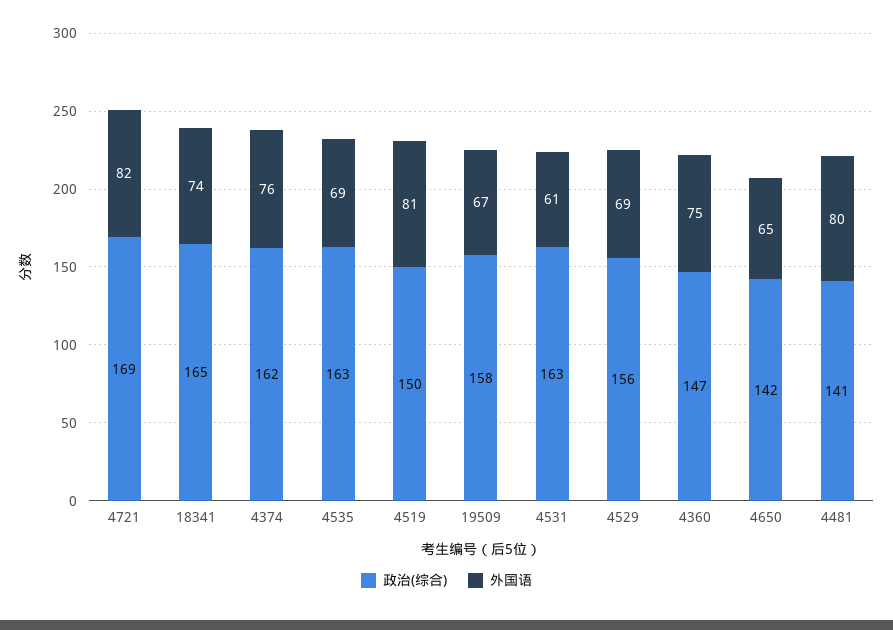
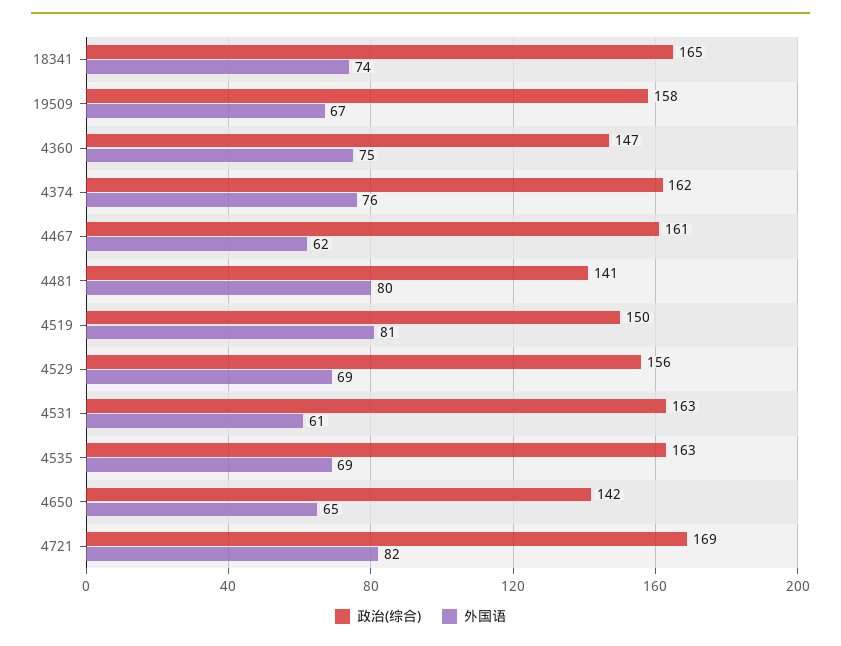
政治(综合), 4467: none -> 161
外国语, 4467: none -> 62

